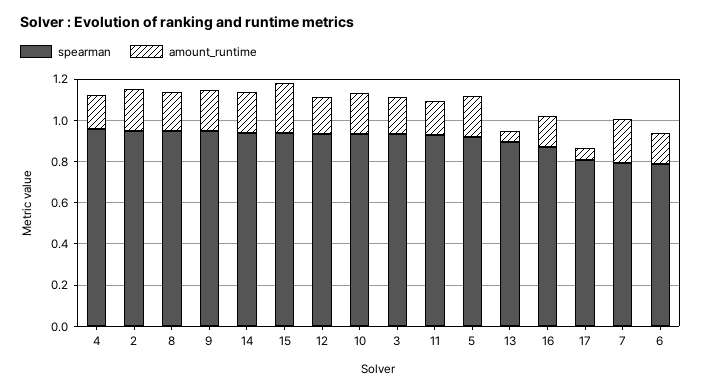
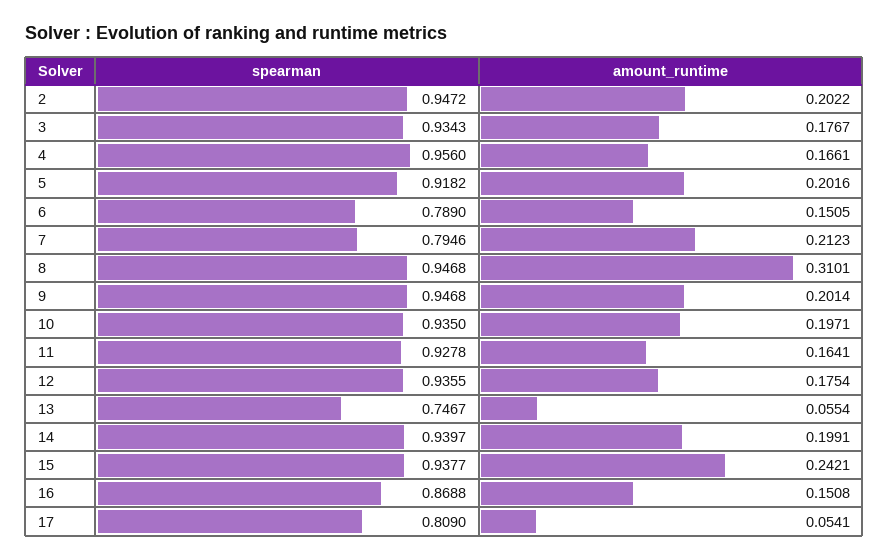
amount_runtime, 8: 0.2 -> 0.3101
spearman, 13: 0.9 -> 0.7467

